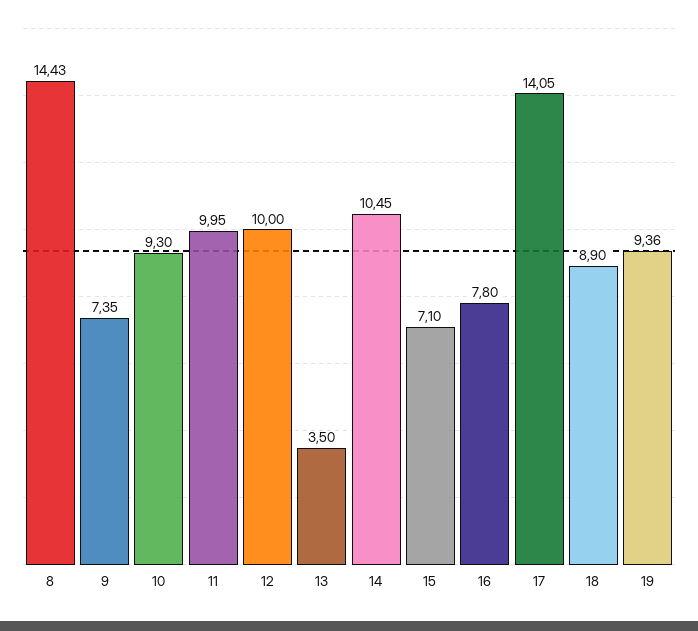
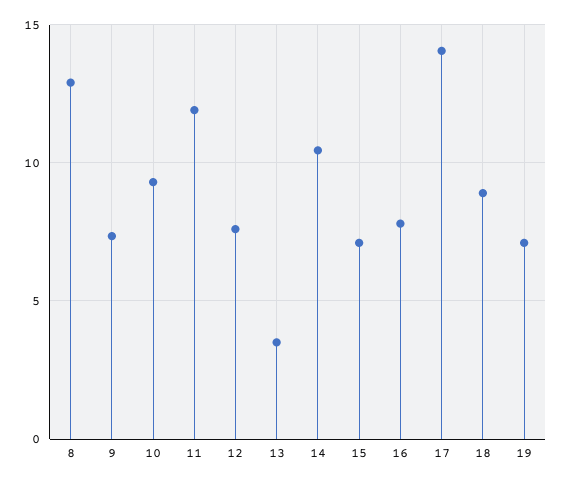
8: 14.43 -> 13
11: 9.95 -> 12
12: 10 -> 7.5
19: 9.36 -> 7

